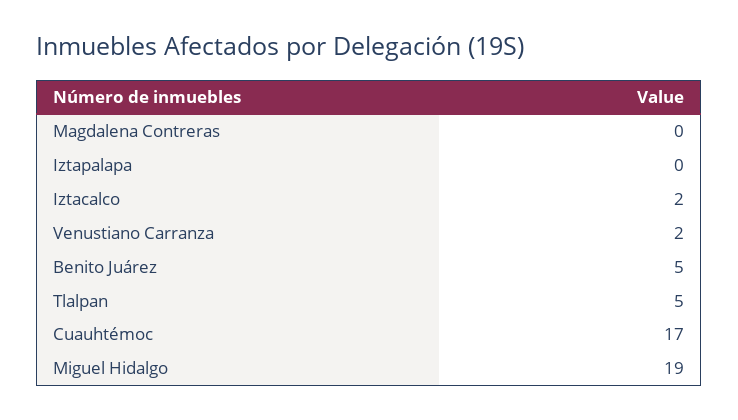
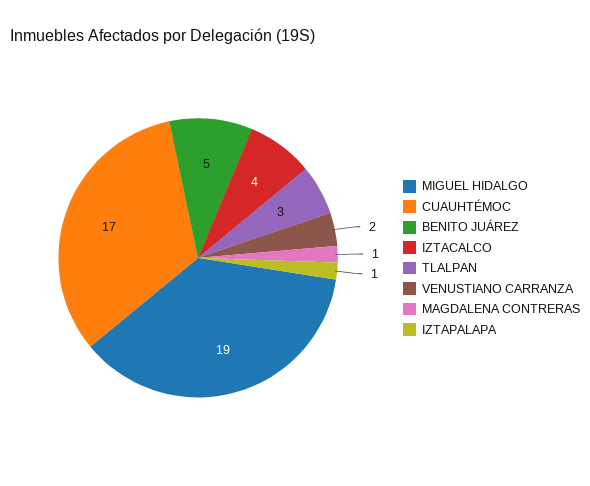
Magdalena Contreras: 0 -> 1
Iztapalapa: 0 -> 1
Iztacalco: 2 -> 4
Tlalpan: 5 -> 3

